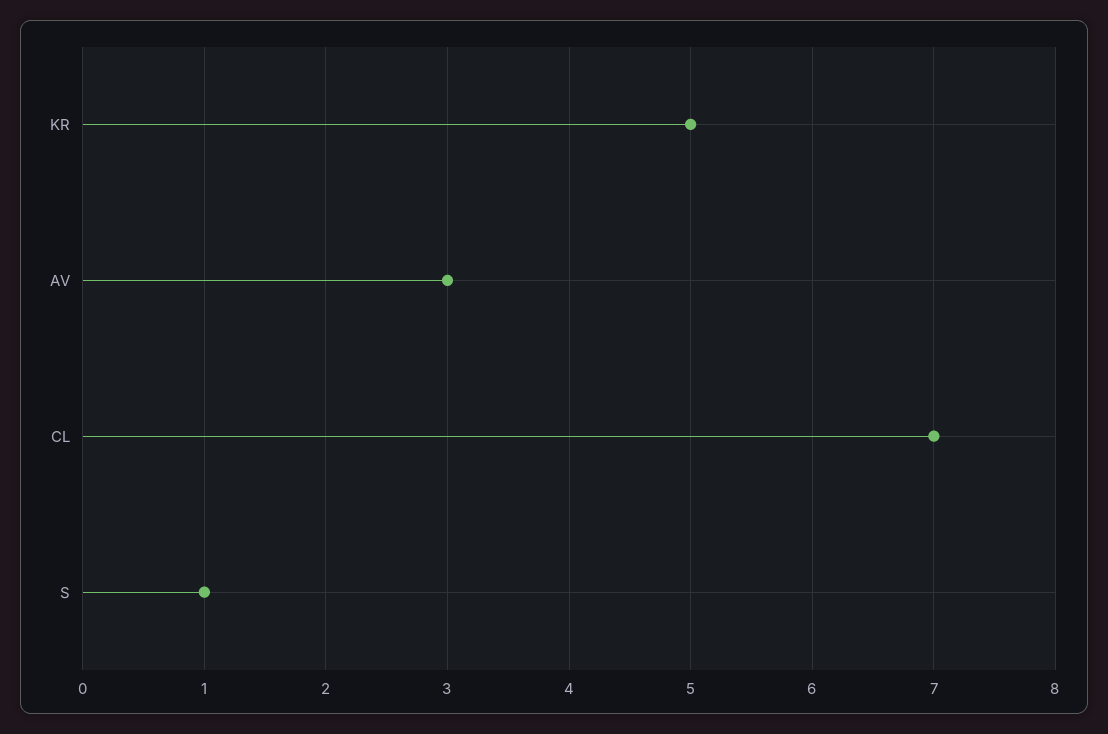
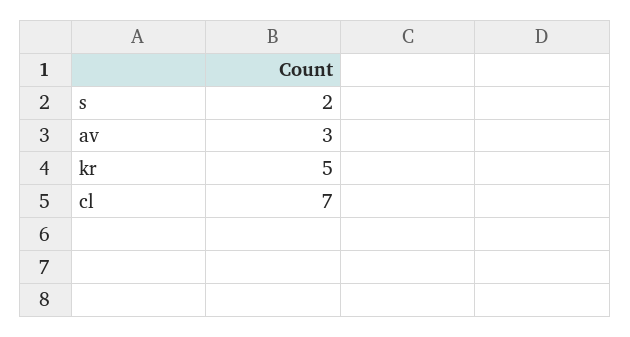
S: 1 -> 2

